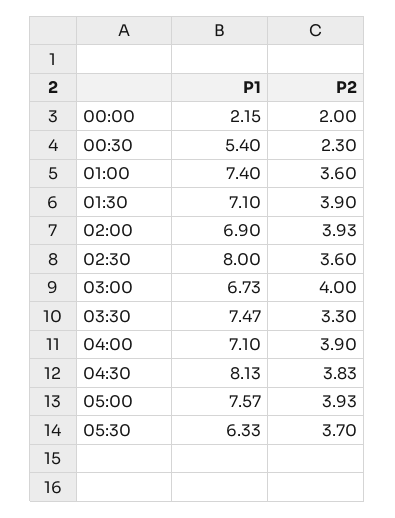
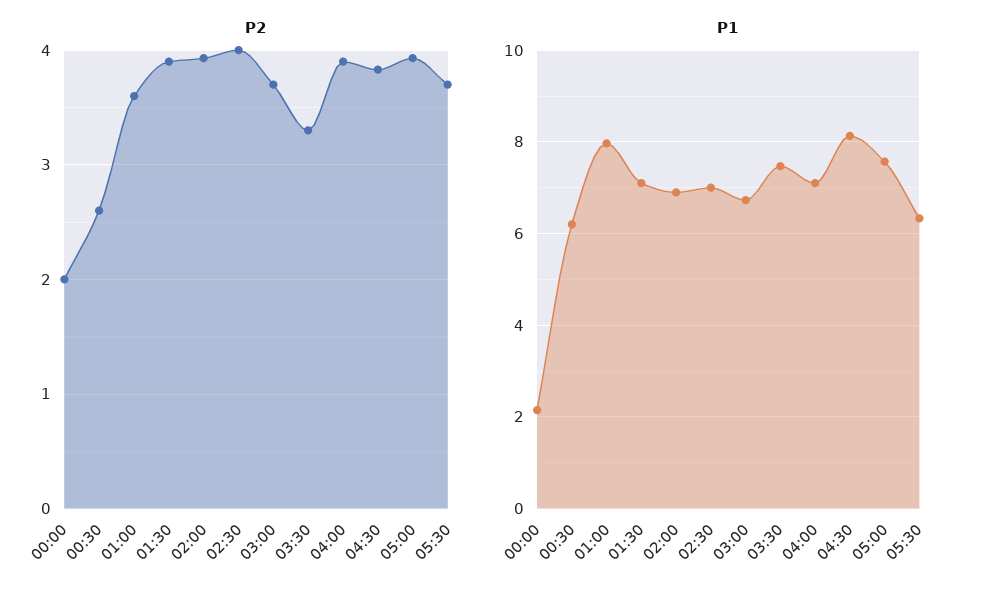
P1, 00:30: 5.4 -> 6.2
P2, 00:30: 2.3 -> 2.6
P1, 01:00: 7.4 -> 8
P1, 02:30: 8 -> 7
P2, 02:30: 3.6 -> 4
P2, 03:00: 4 -> 3.7

